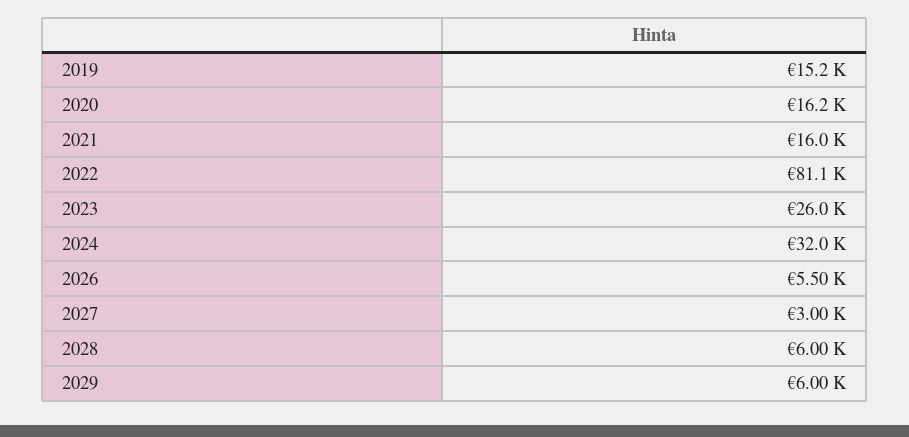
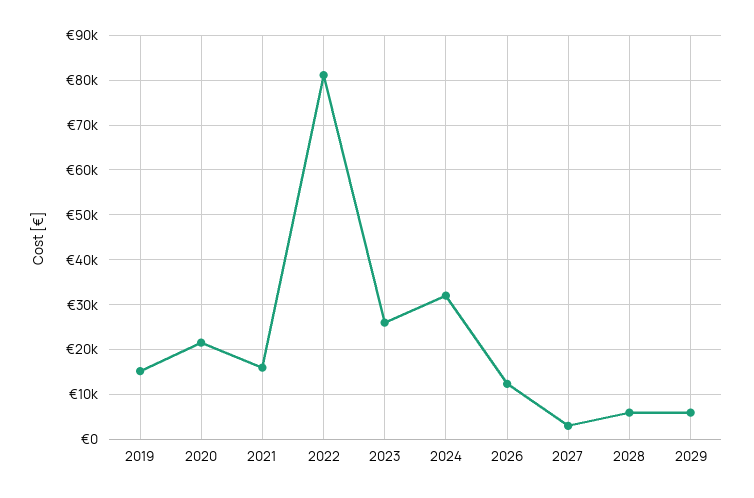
2020: 16200 -> 22000
2026: 5500 -> 12000

